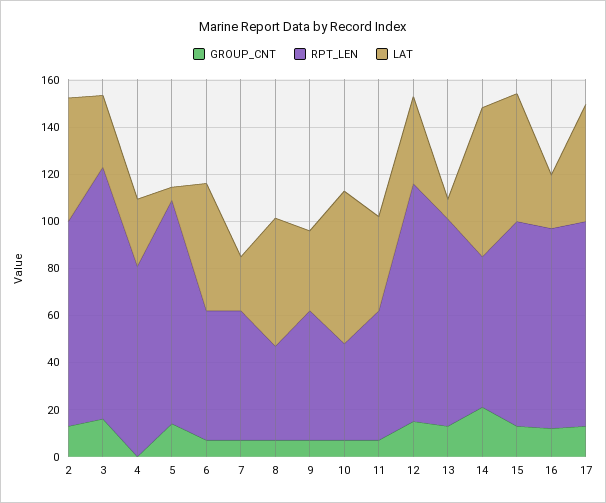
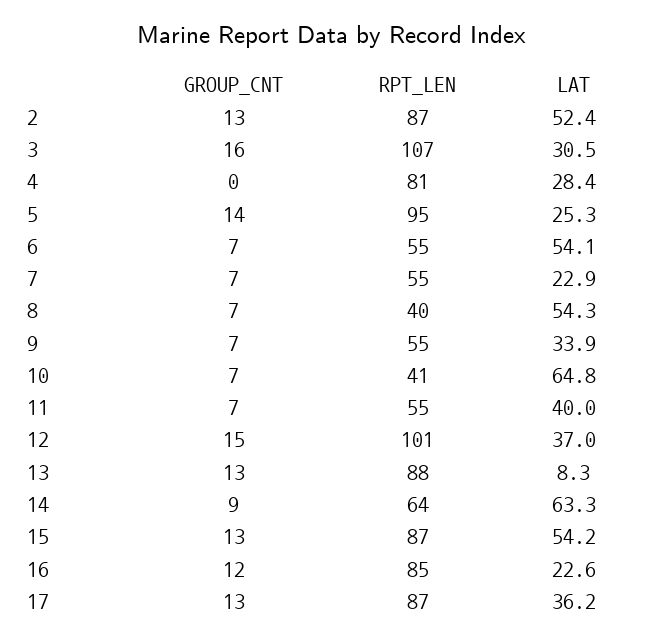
LAT, 5: 5 -> 25.3
GROUP_CNT, 14: 20 -> 9
LAT, 17: 50 -> 36.2

